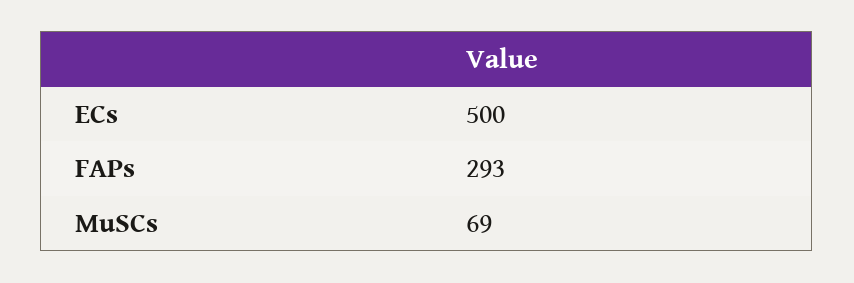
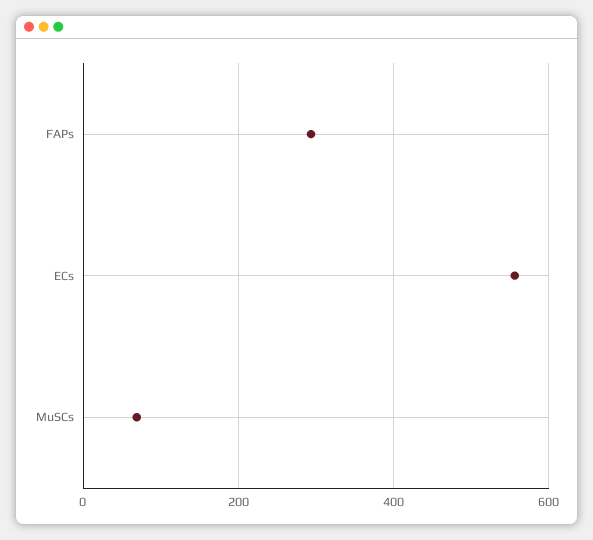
ECs: 500 -> 560

